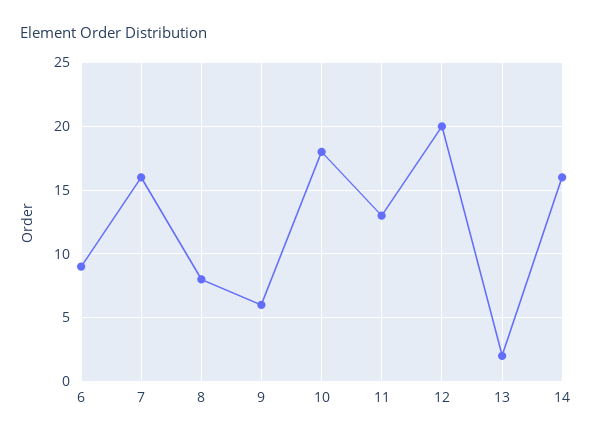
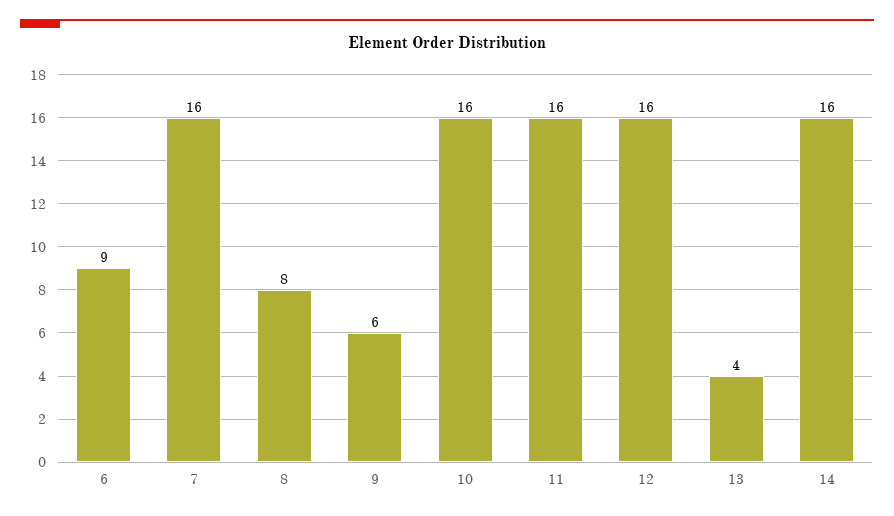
10: 18 -> 16
11: 13 -> 16
12: 20 -> 16
13: 2 -> 4

